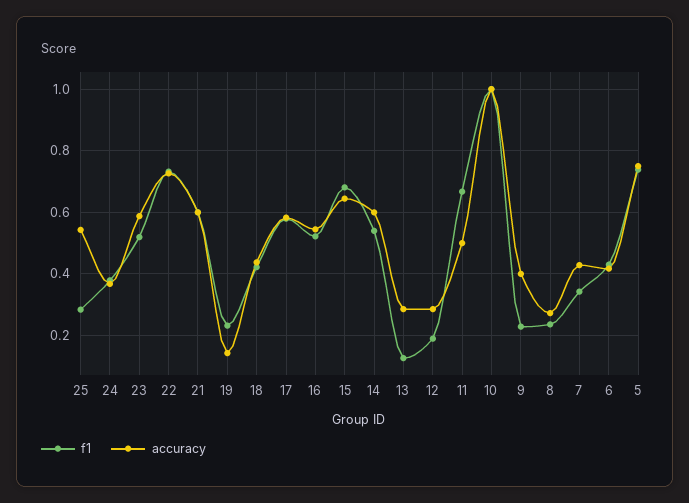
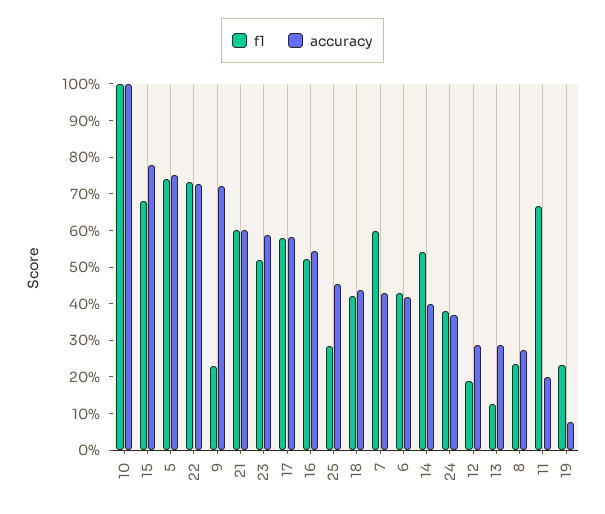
accuracy, 25: 0.54 -> 0.45
accuracy, 19: 0.14 -> 0.075
accuracy, 15: 0.64 -> 0.775
accuracy, 14: 0.6 -> 0.4
accuracy, 11: 0.5 -> 0.2
accuracy, 9: 0.4 -> 0.725
f1, 7: 0.34 -> 0.6

